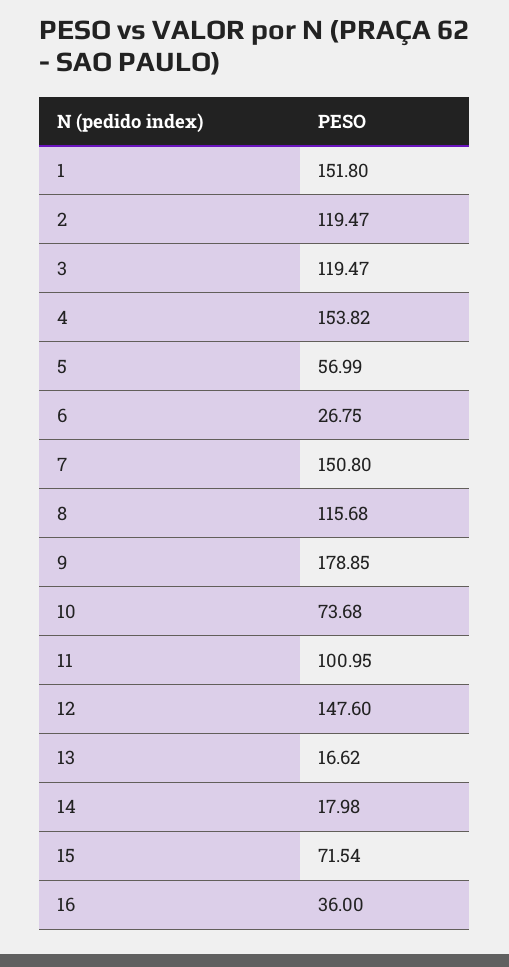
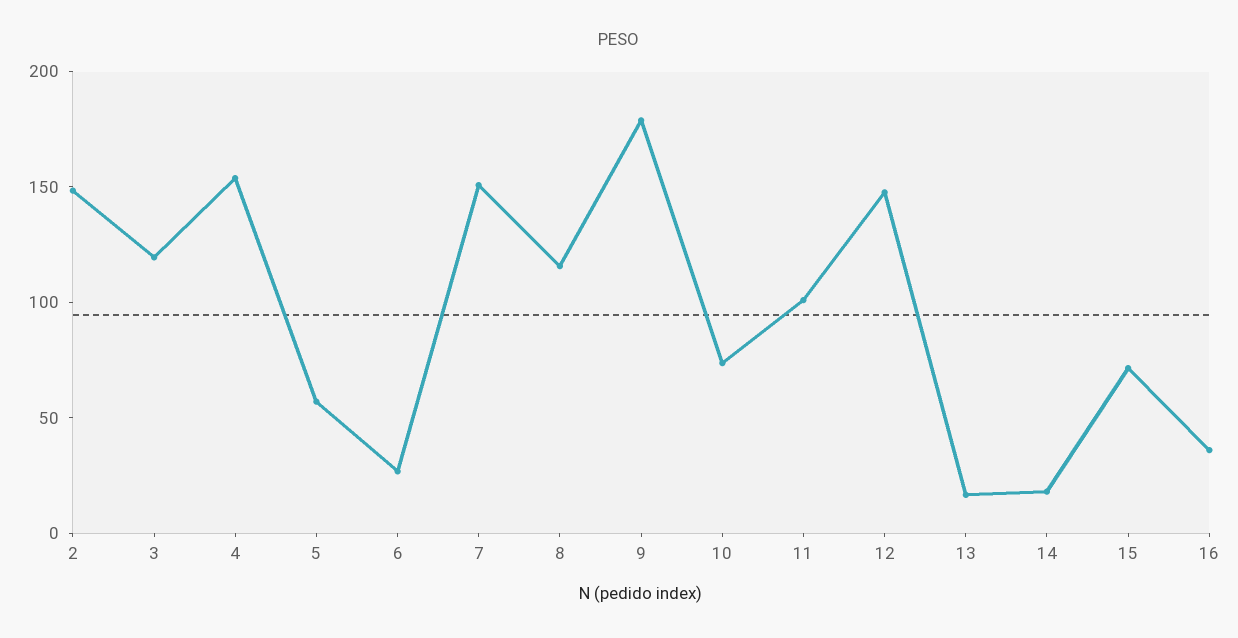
1: 151.8 -> none
2: 119.47 -> 150

